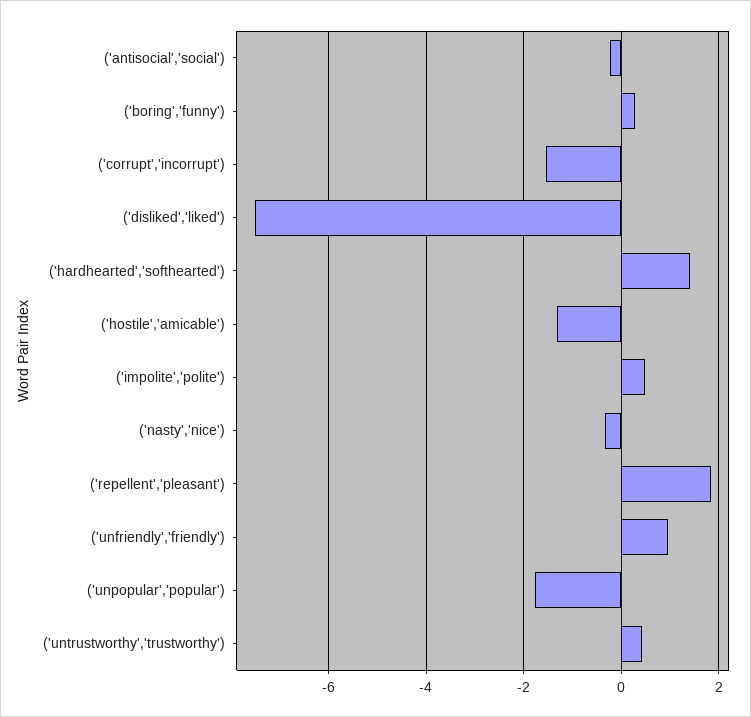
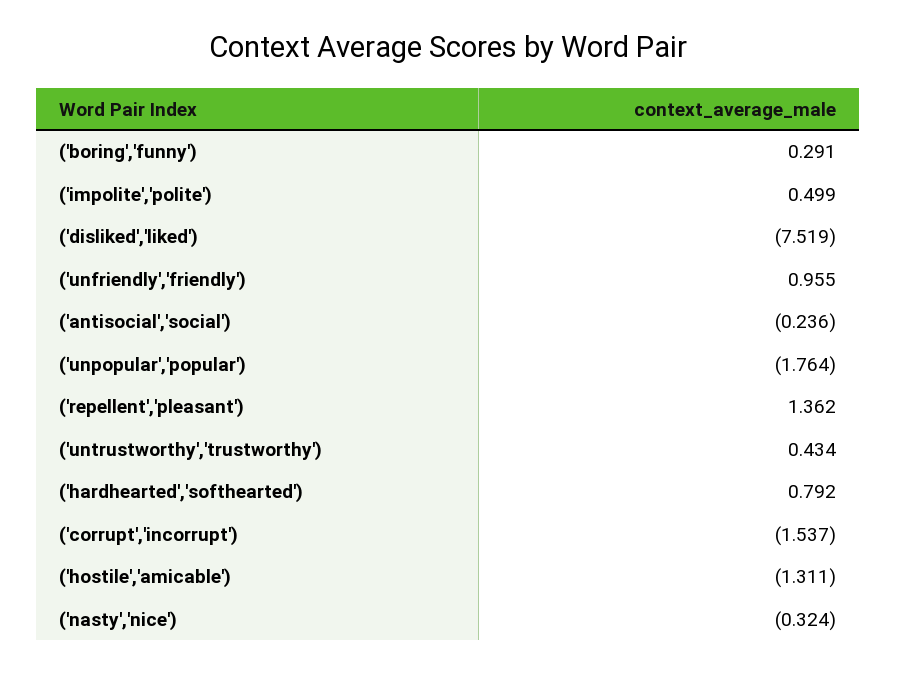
('hardhearted','softhearted'): 1.4 -> 0.792
('repellent','pleasant'): 1.8 -> 1.362

